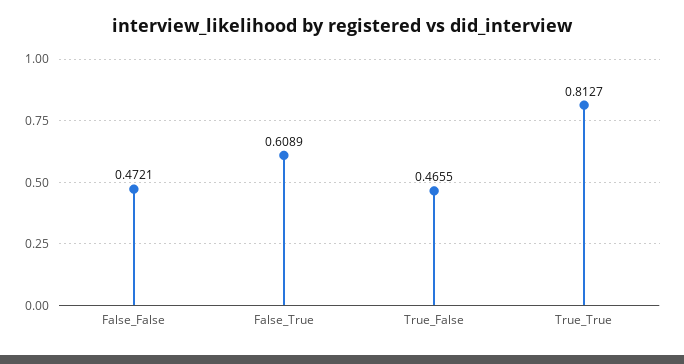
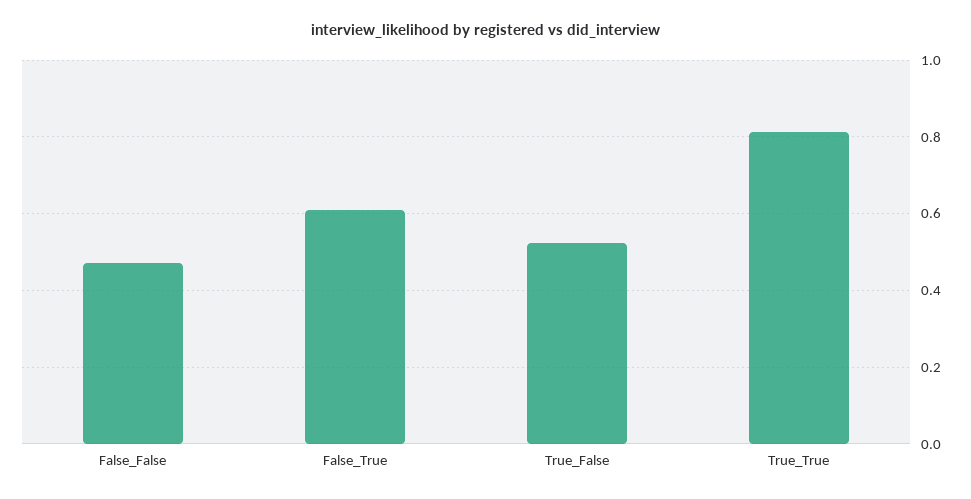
True_False: 0.4655 -> 0.52

